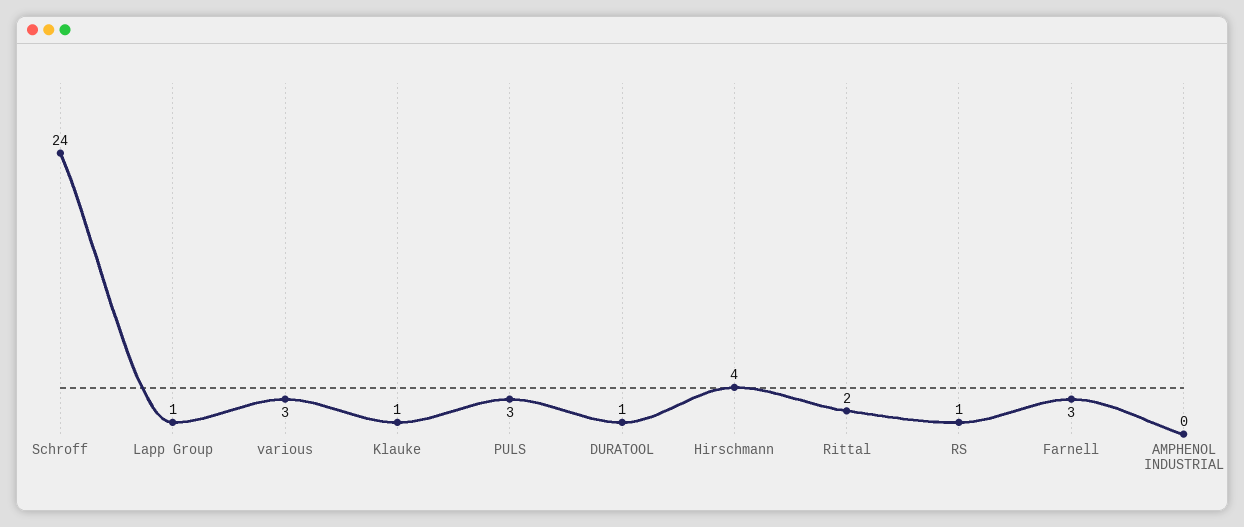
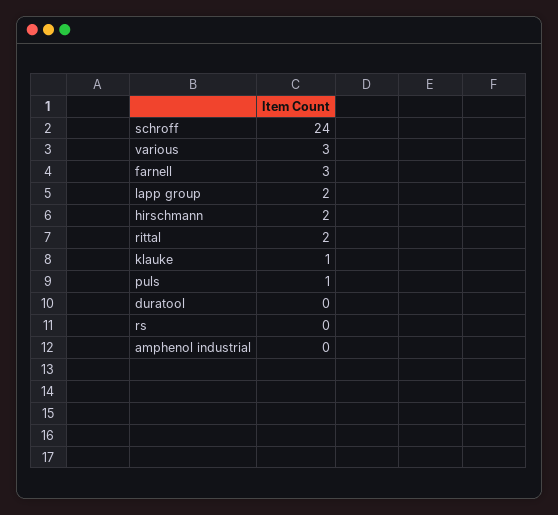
Lapp Group: 1 -> 2
PULS: 3 -> 1
DURATOOL: 1 -> 0
Hirschmann: 4 -> 2
RS: 1 -> 0

